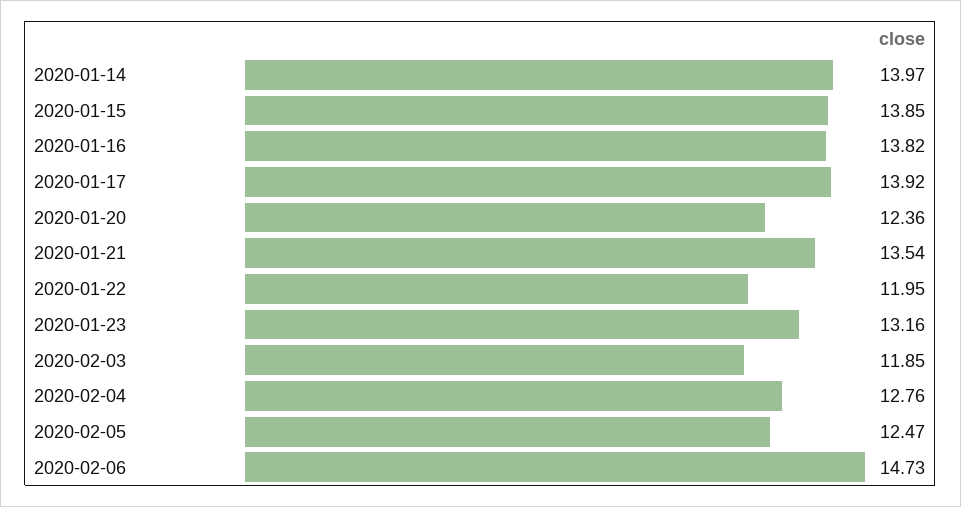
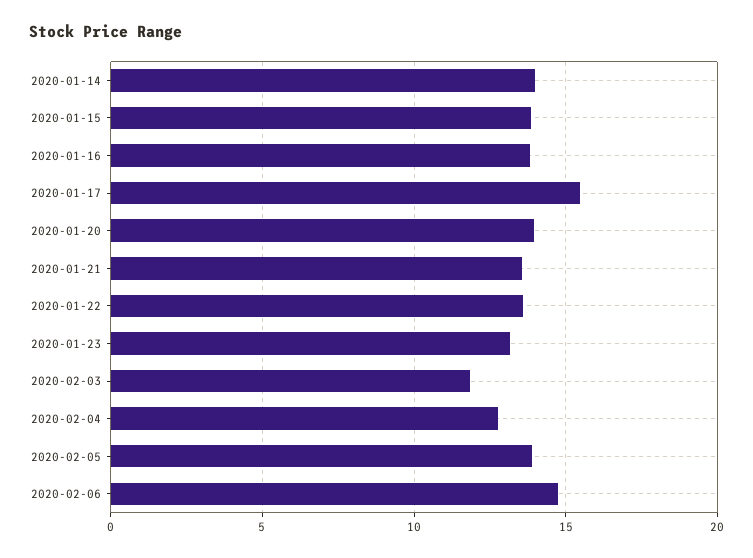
2020-01-17: 13.92 -> 15.5
2020-01-20: 12.36 -> 14
2020-01-22: 11.95 -> 13.5
2020-02-05: 12.47 -> 14

